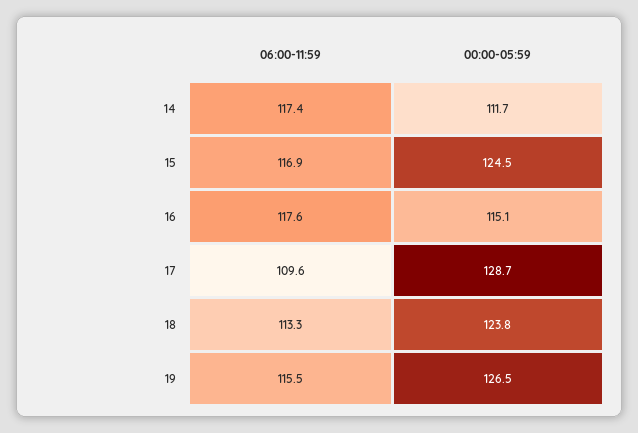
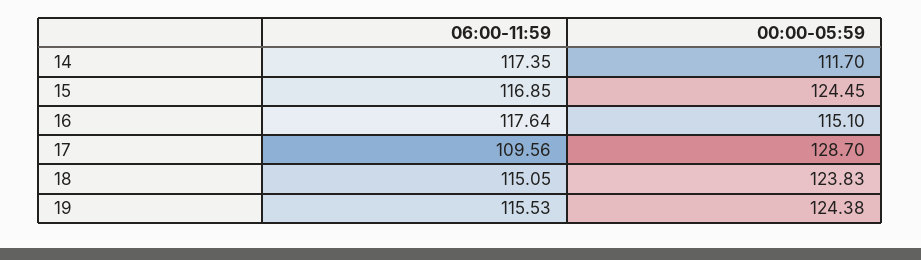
06:00-11:59, 18: 113.3 -> 115.05
00:00-05:59, 19: 126.5 -> 124.38

